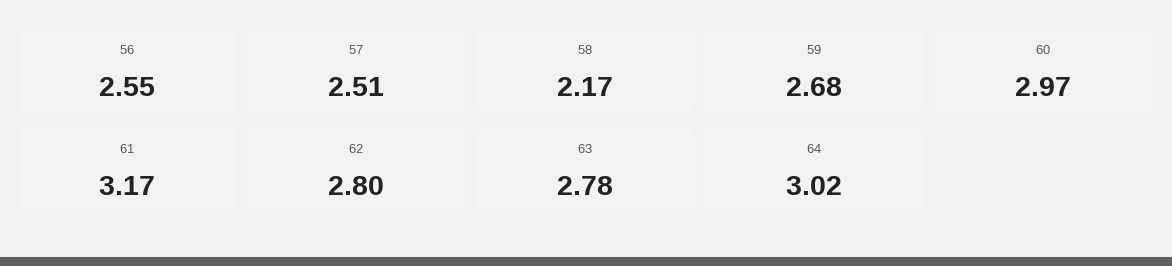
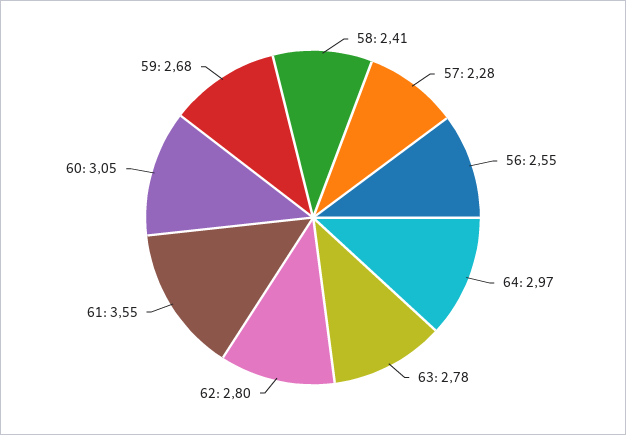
57: 2.51 -> 2.28
58: 2.17 -> 2.41
60: 2.97 -> 3.05
61: 3.17 -> 3.55
64: 3.02 -> 2.97

